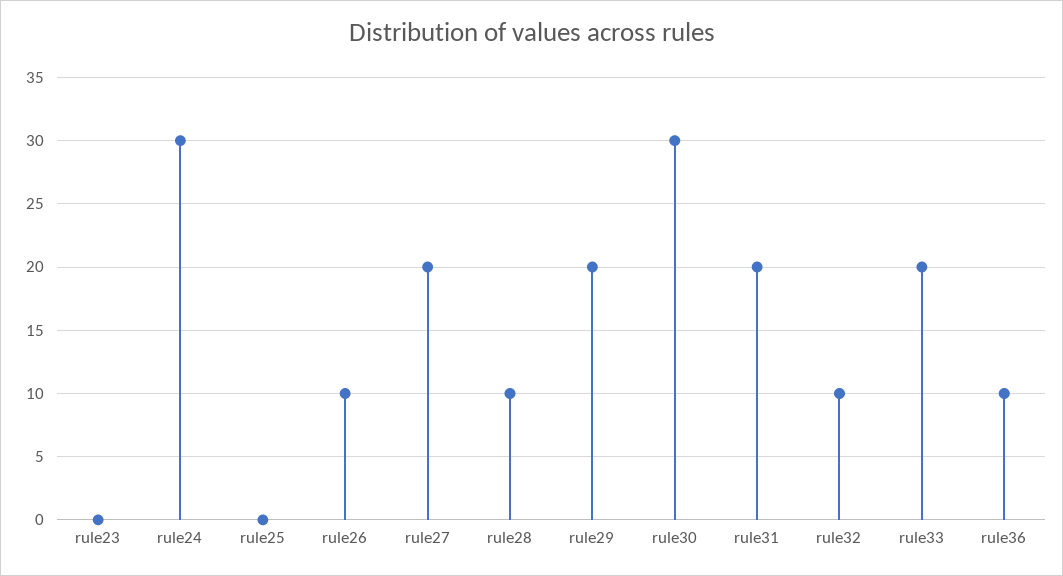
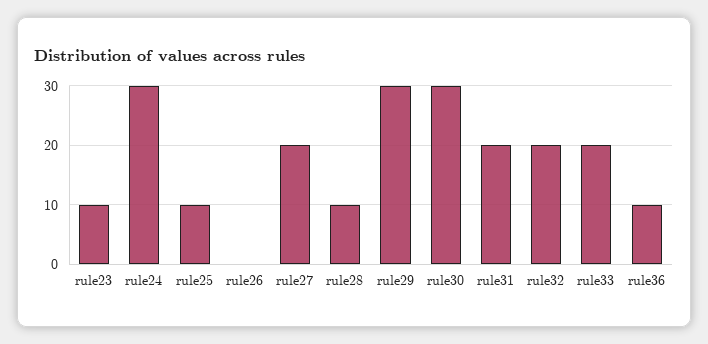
rule23: 0 -> 10
rule25: 0 -> 10
rule26: 10 -> 0
rule29: 20 -> 30
rule32: 10 -> 20

